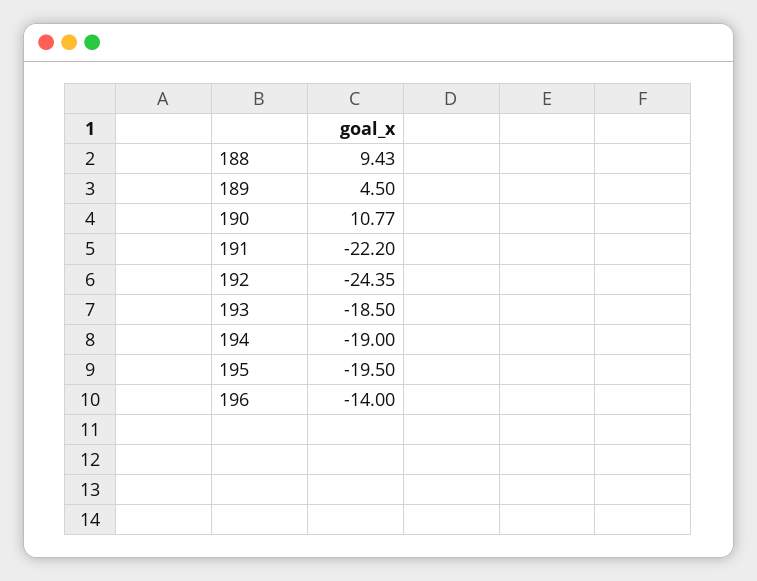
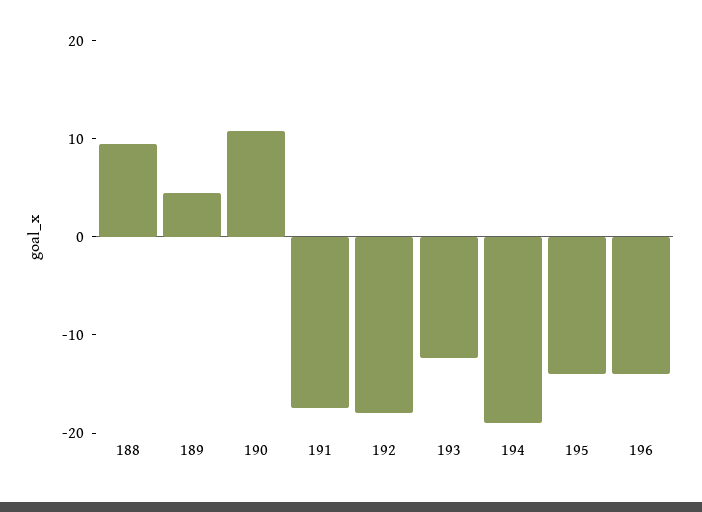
191: -22.2 -> -18
192: -24.35 -> -18
193: -18.5 -> -12
195: -19.5 -> -14

